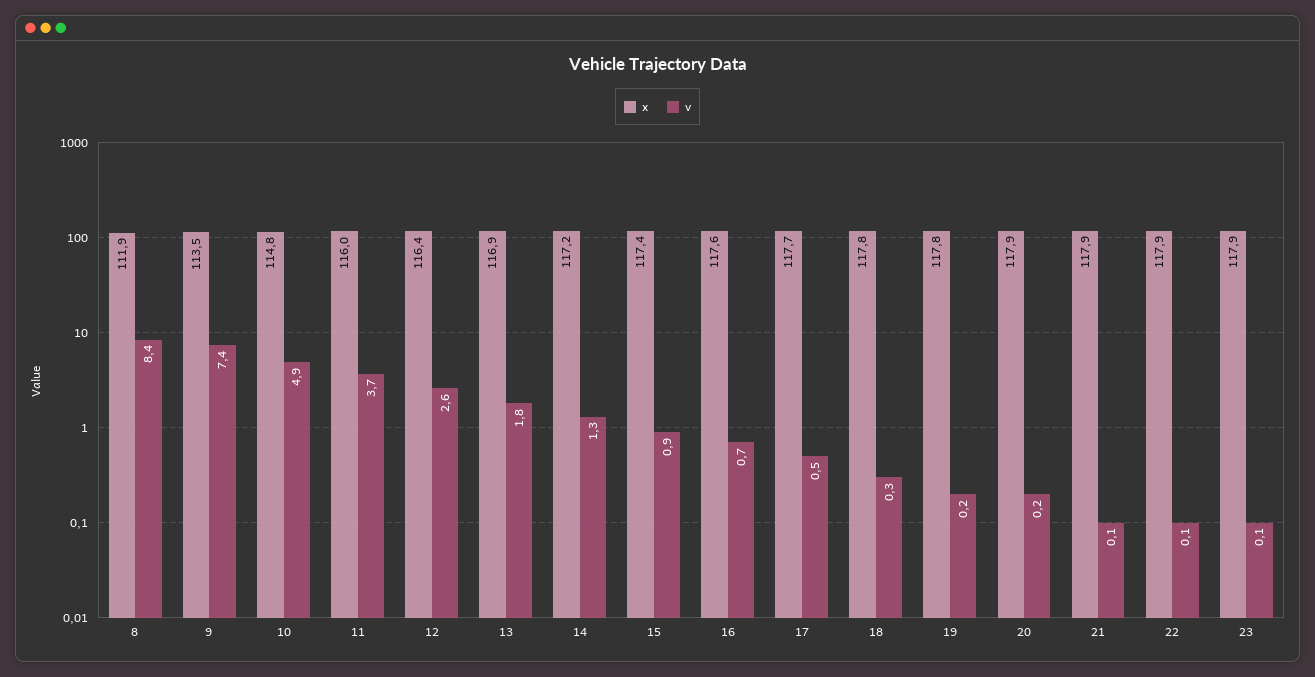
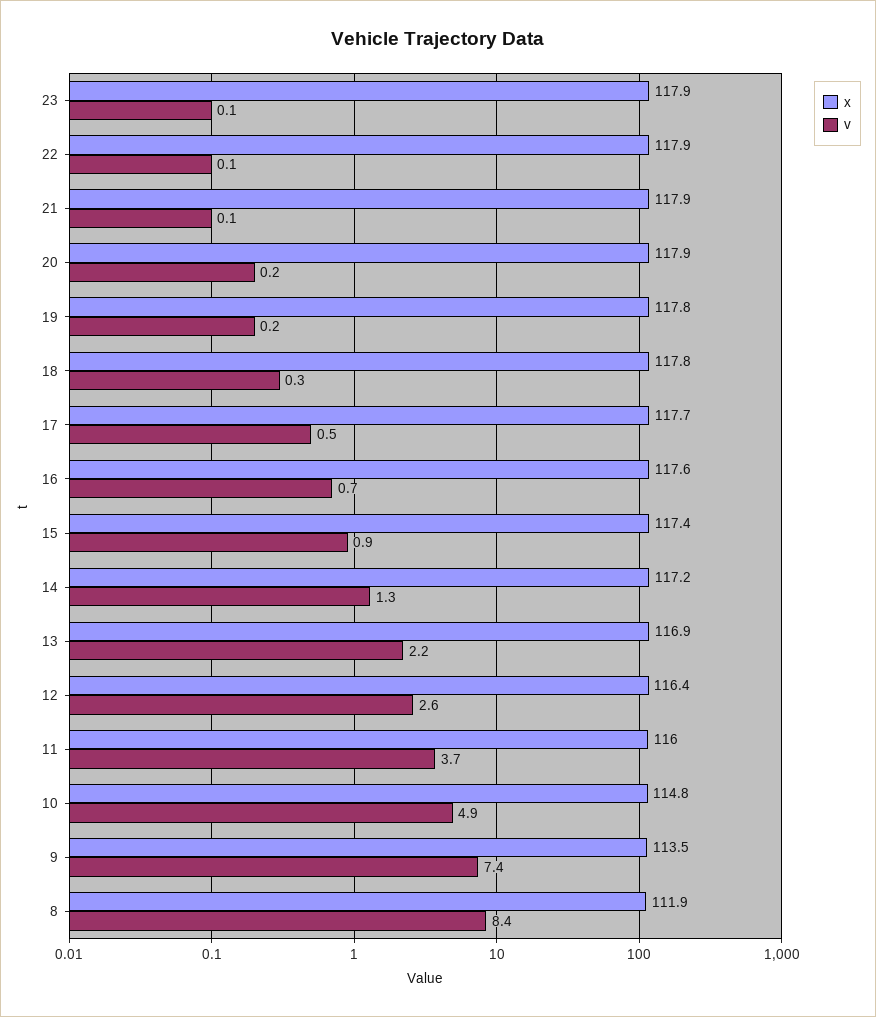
v, 13: 1.8 -> 2.2

